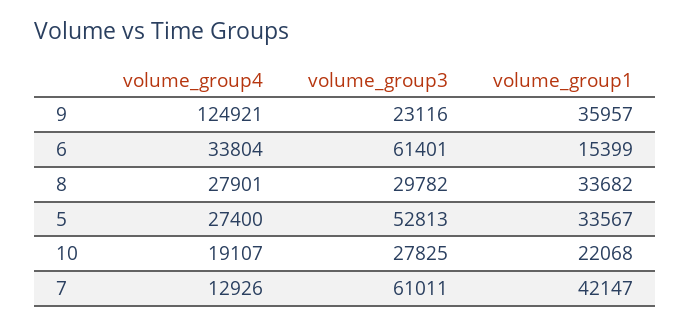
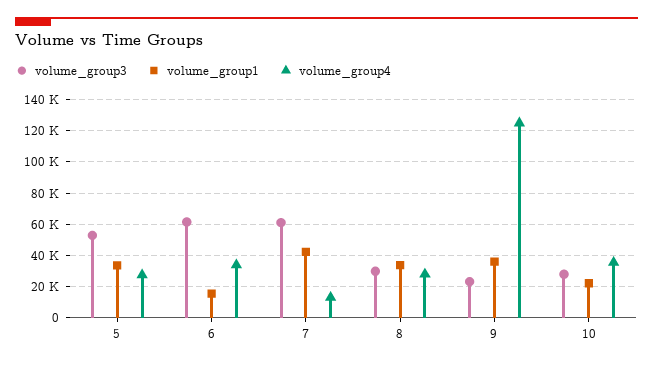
volume_group4, 10: 19107 -> 35000

